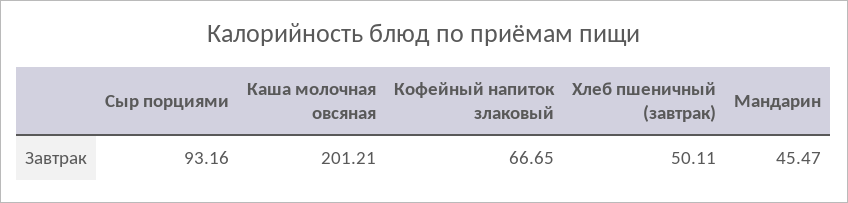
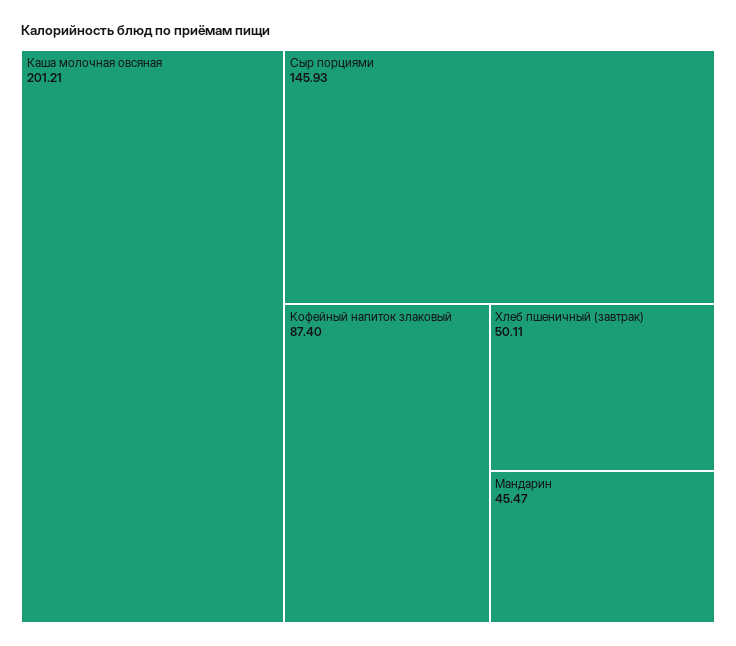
Сыр порциями: 93.16 -> 145.93
Кофейный напиток злаковый: 66.65 -> 87.4

